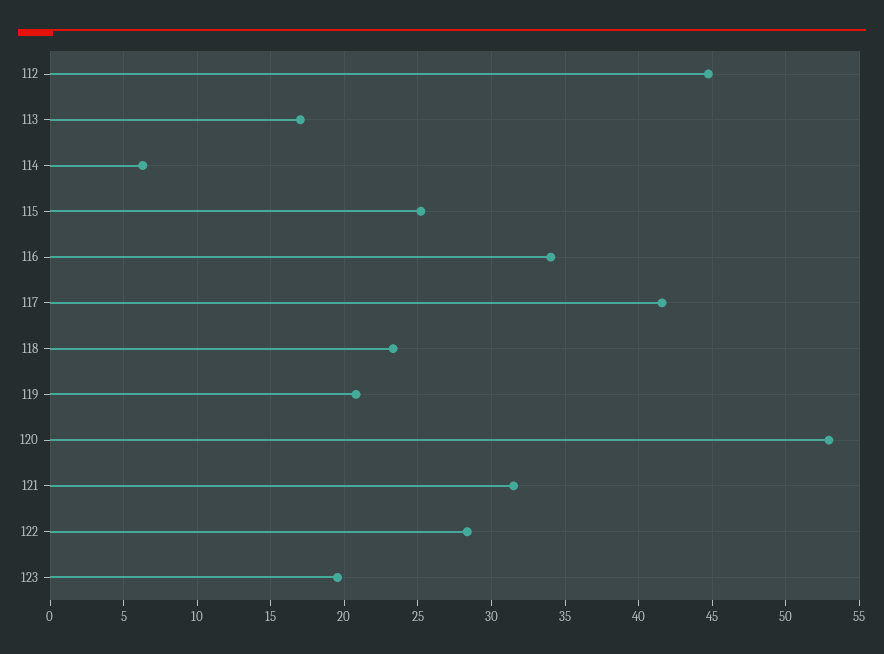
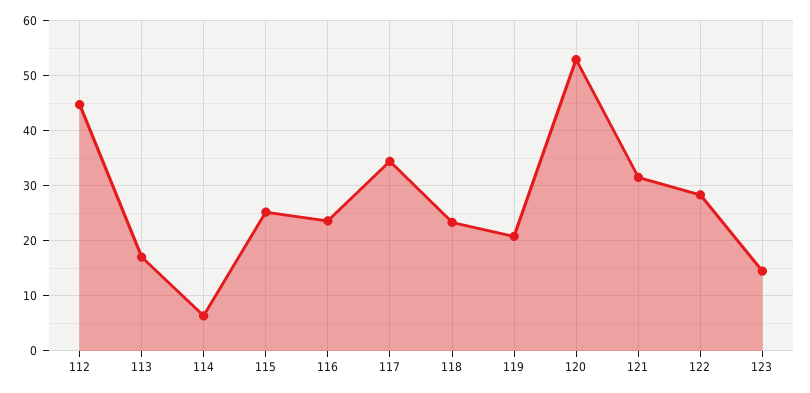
116: 34 -> 24
117: 41.5 -> 34
123: 19.5 -> 14

